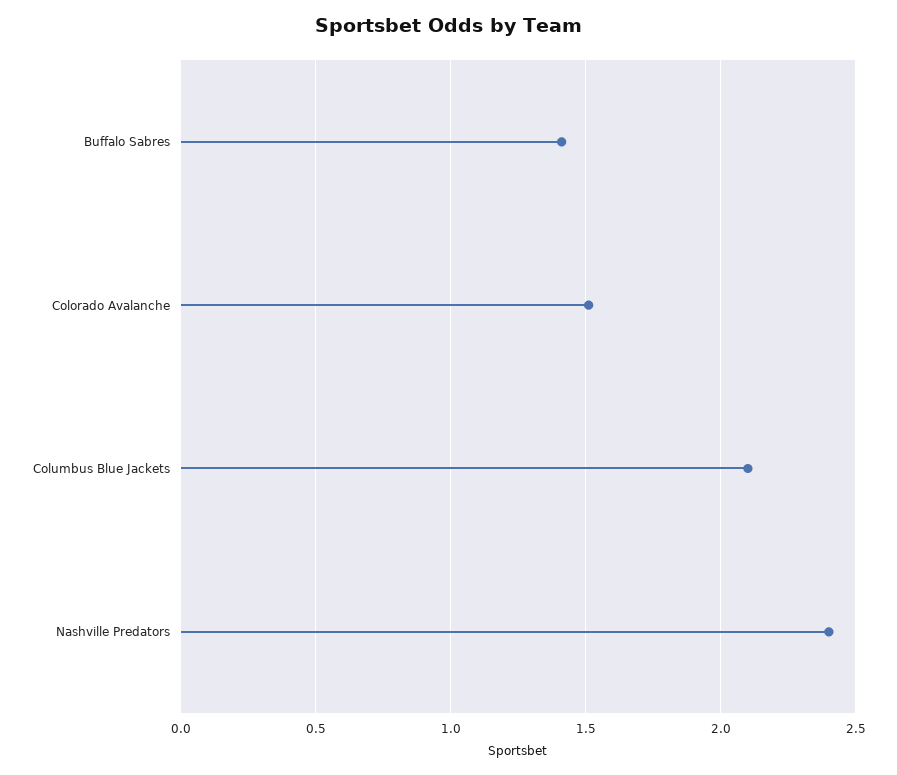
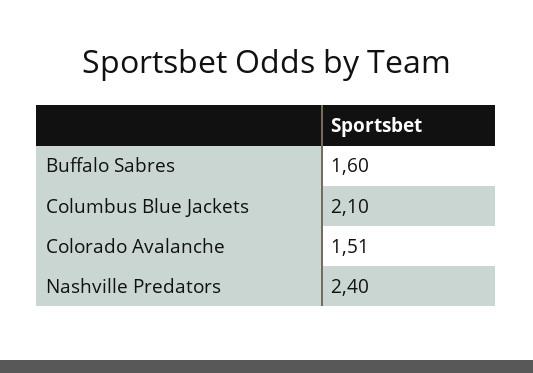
Buffalo Sabres: 1.4 -> 1.6

